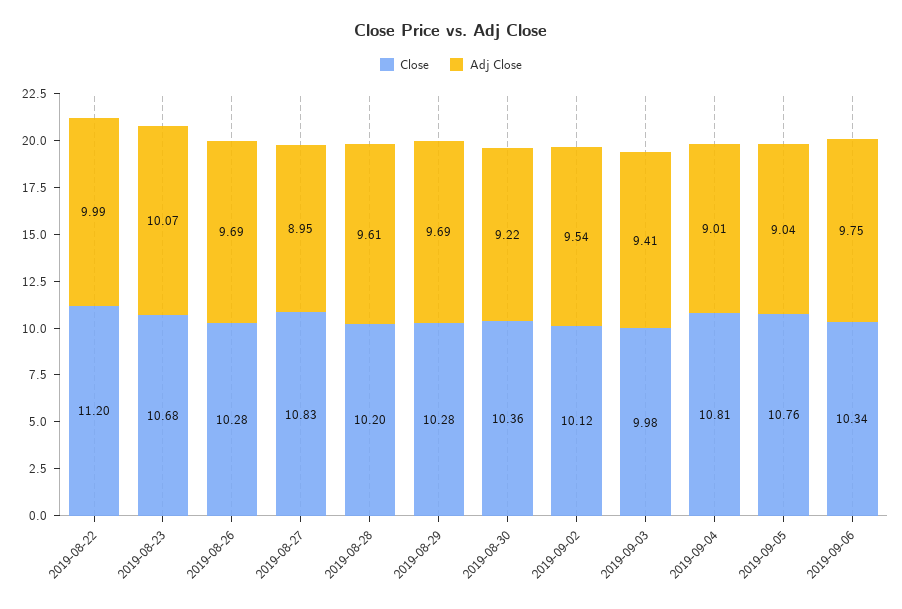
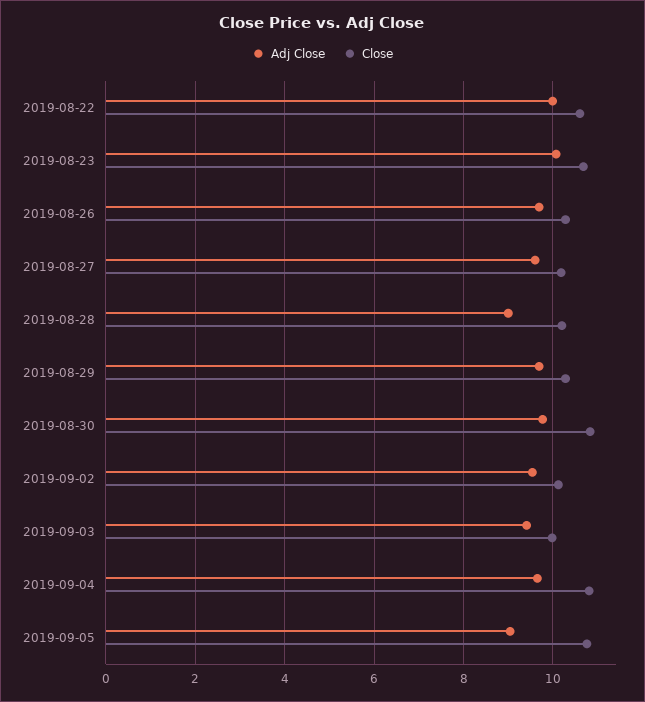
Close, 2019-08-22: 11.2 -> 10.6
Close, 2019-08-27: 10.83 -> 10.2
Adj Close, 2019-08-27: 8.95 -> 9.6
Adj Close, 2019-08-28: 9.61 -> 9
Close, 2019-08-30: 10.36 -> 10.8
Adj Close, 2019-08-30: 9.22 -> 9.8
Adj Close, 2019-09-04: 9.01 -> 9.6
Close, 2019-09-06: 10.34 -> none
Adj Close, 2019-09-06: 9.75 -> none

